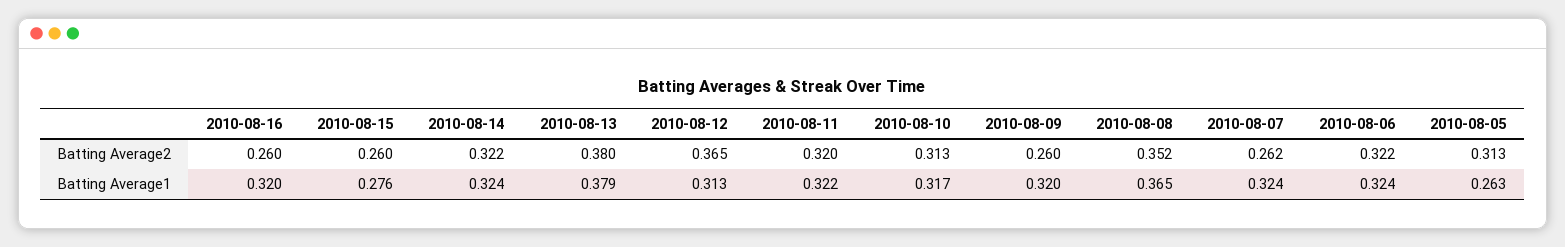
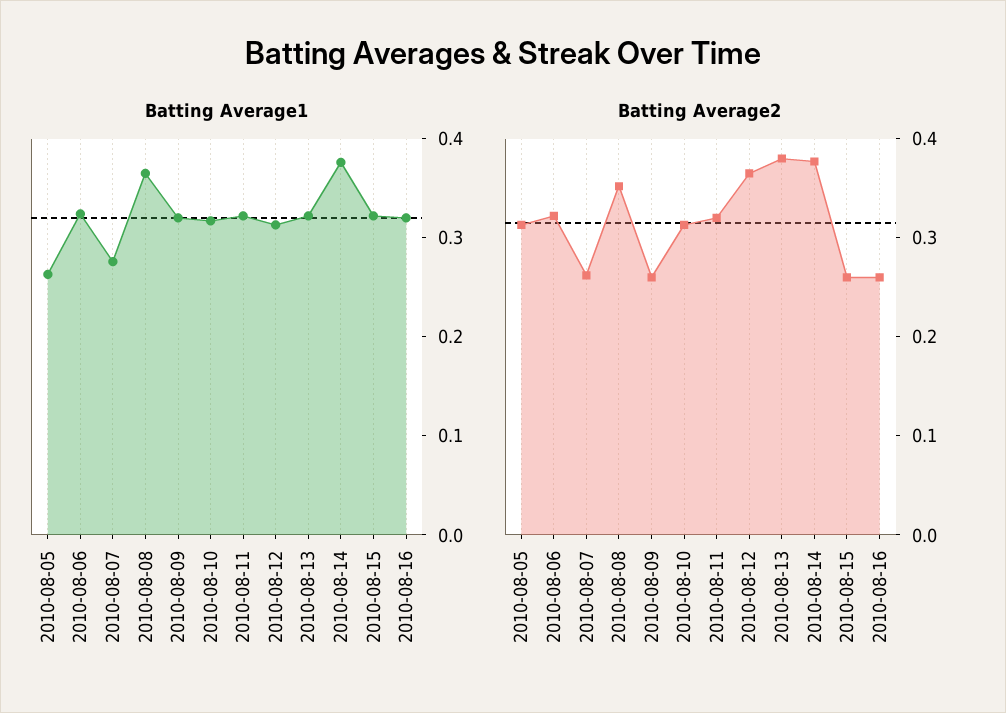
Batting Average2, 2010-08-14: 0.322 -> 0.38
Batting Average1, 2010-08-15: 0.276 -> 0.32
Batting Average1, 2010-08-14: 0.324 -> 0.38
Batting Average1, 2010-08-13: 0.379 -> 0.32
Batting Average1, 2010-08-07: 0.324 -> 0.28

